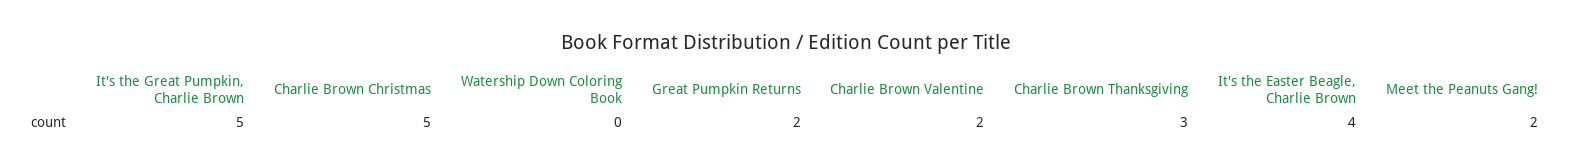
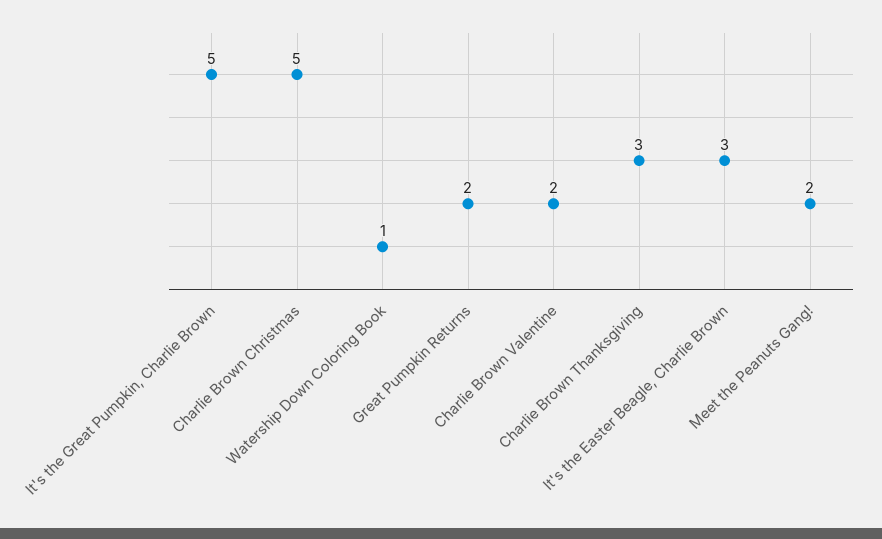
Watership Down Coloring Book: 0 -> 1
It's the Easter Beagle, Charlie Brown: 4 -> 3

